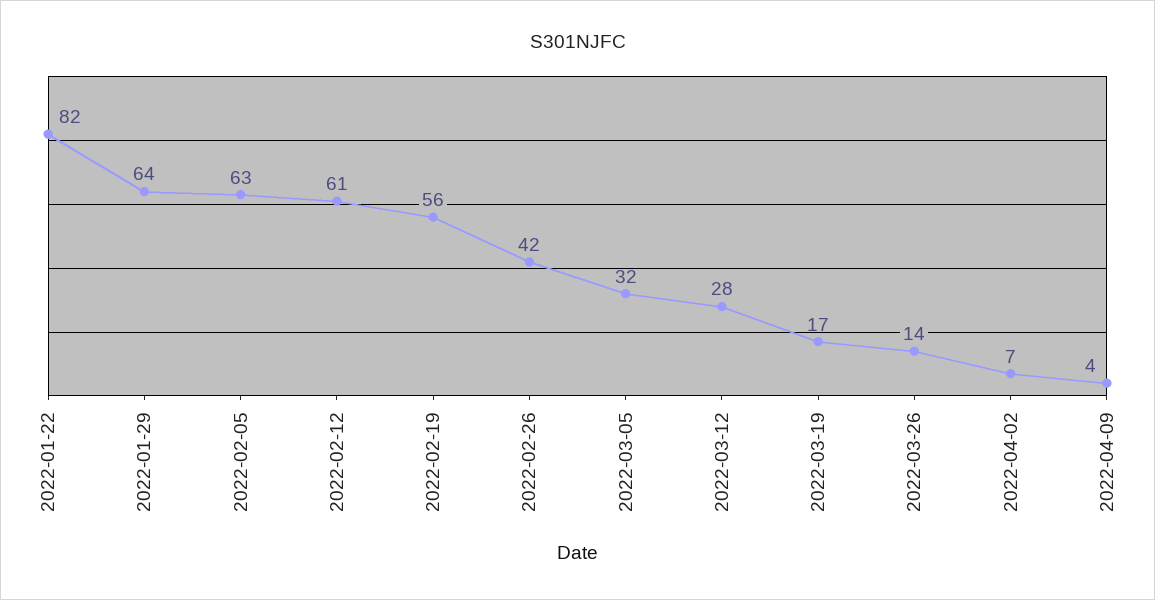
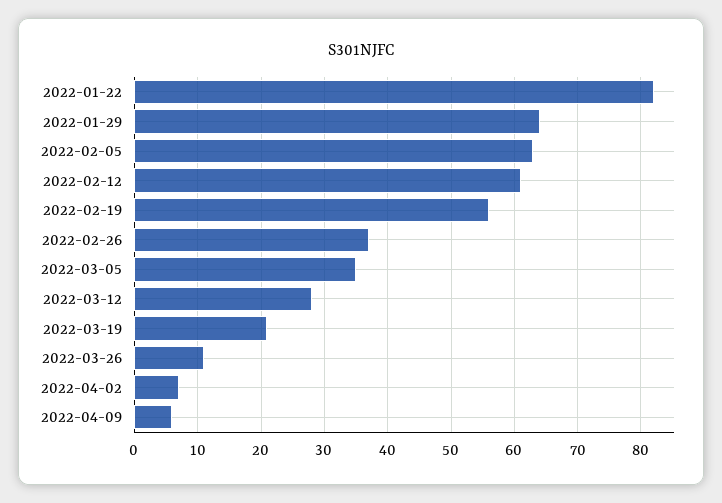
2022-02-26: 42 -> 37
2022-03-05: 32 -> 35
2022-03-19: 17 -> 21
2022-03-26: 14 -> 11
2022-04-09: 4 -> 6

